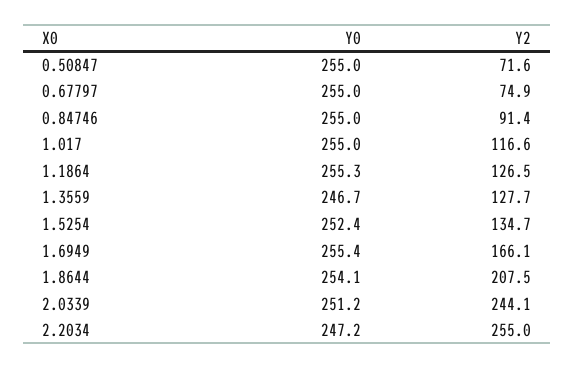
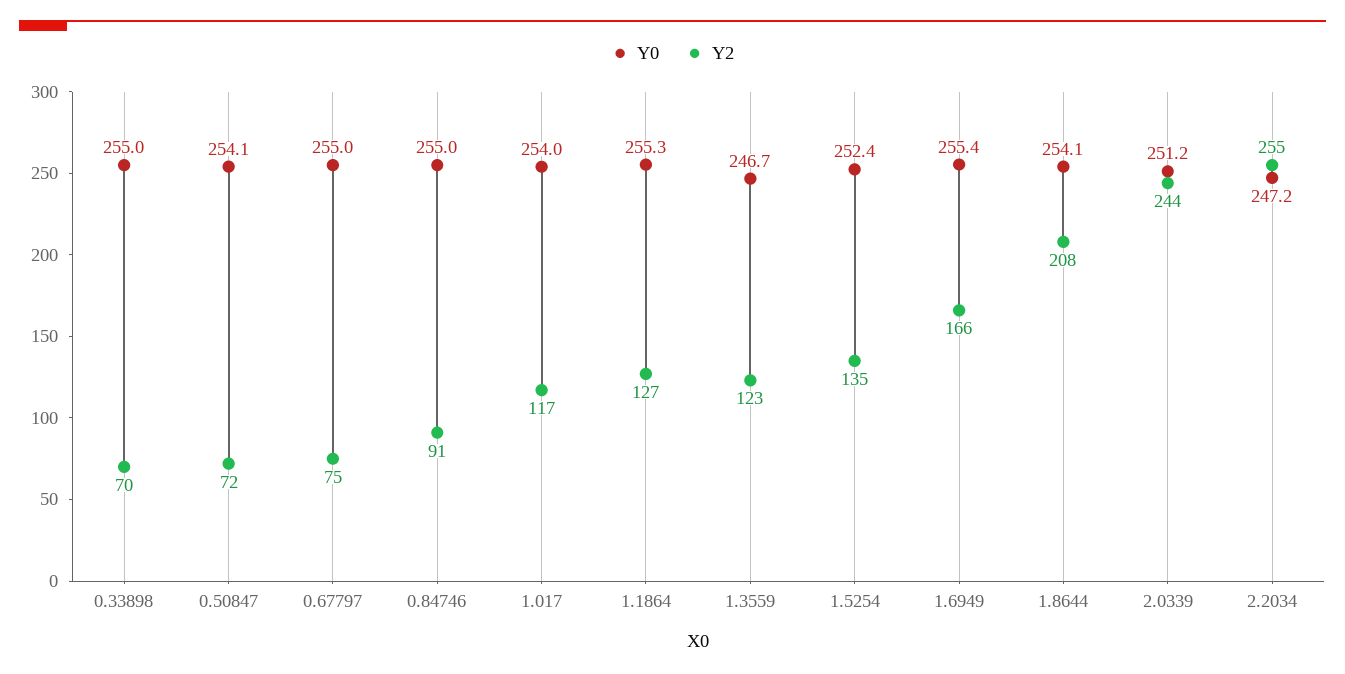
Y0, 0.50847: 255 -> 254.1
Y0, 1.017: 255 -> 254
Y2, 1.3559: 127.7 -> 123
Y0, 0.33898: none -> 255
Y2, 0.33898: none -> 70

